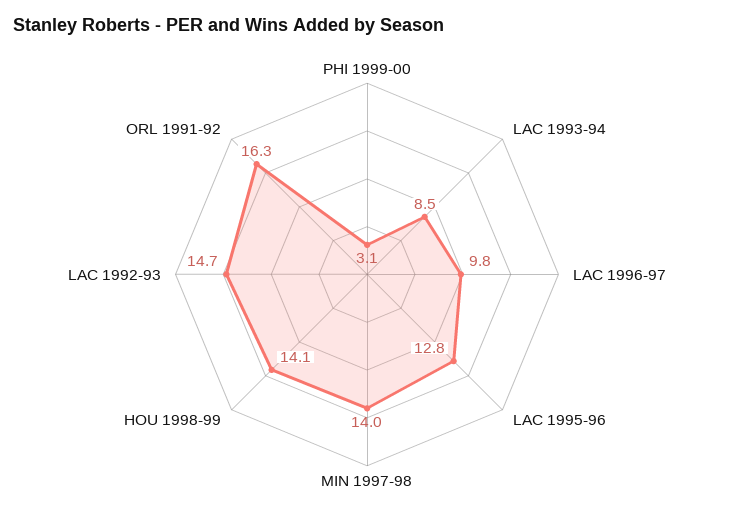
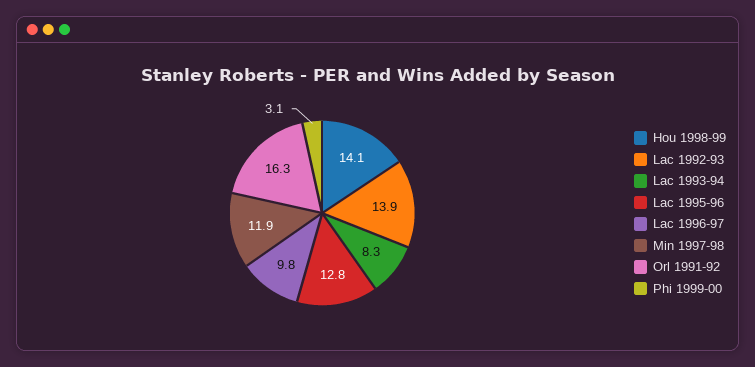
LAC 1993-94: 8.5 -> 8.3
MIN 1997-98: 14 -> 11.9
LAC 1992-93: 14.7 -> 13.9

